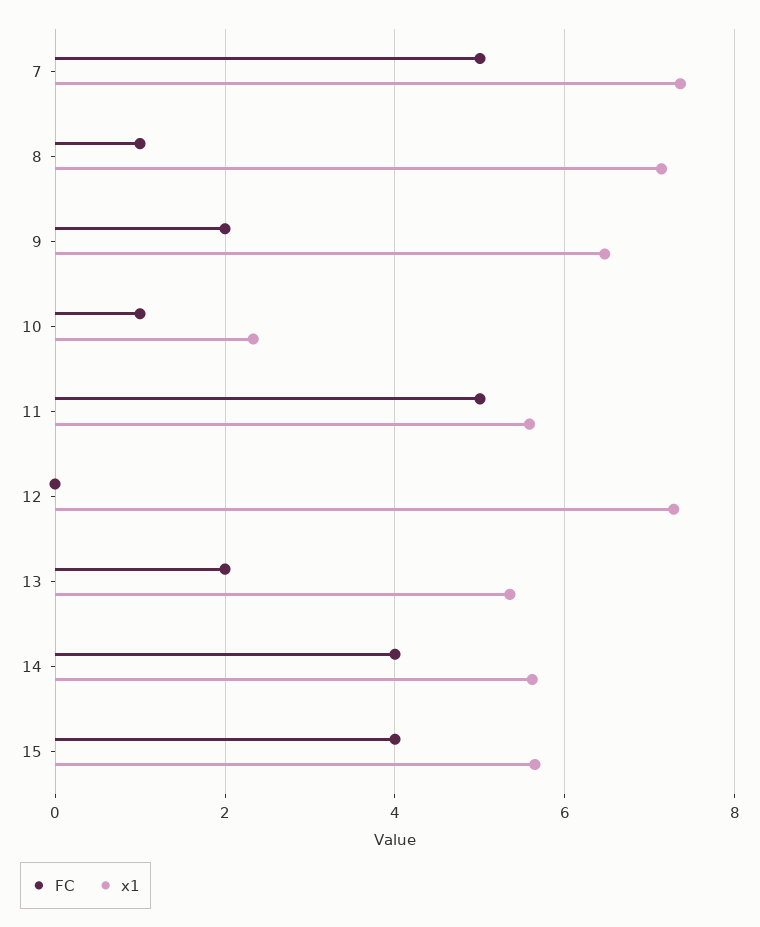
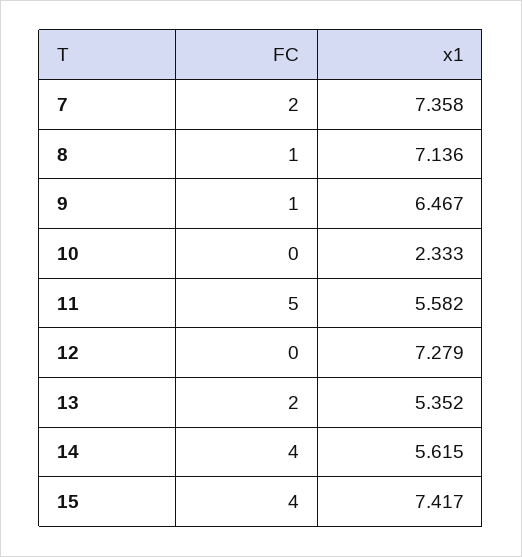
FC, 7: 5 -> 2
FC, 9: 2 -> 1
FC, 10: 1 -> 0
x1, 15: 5.6 -> 7.417

